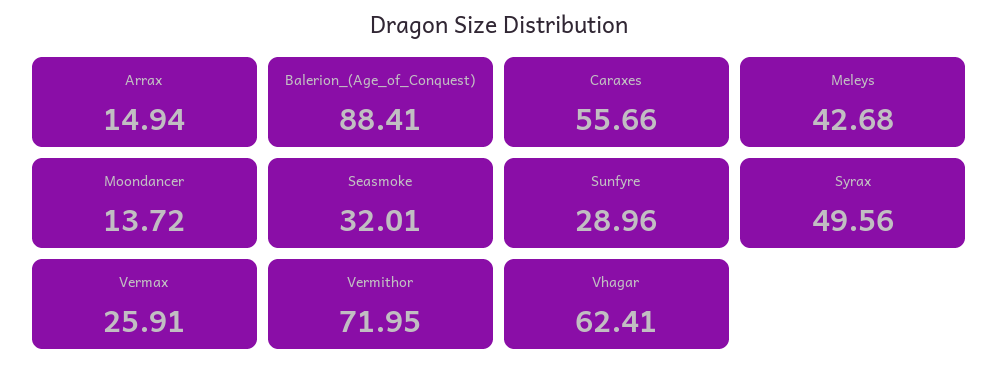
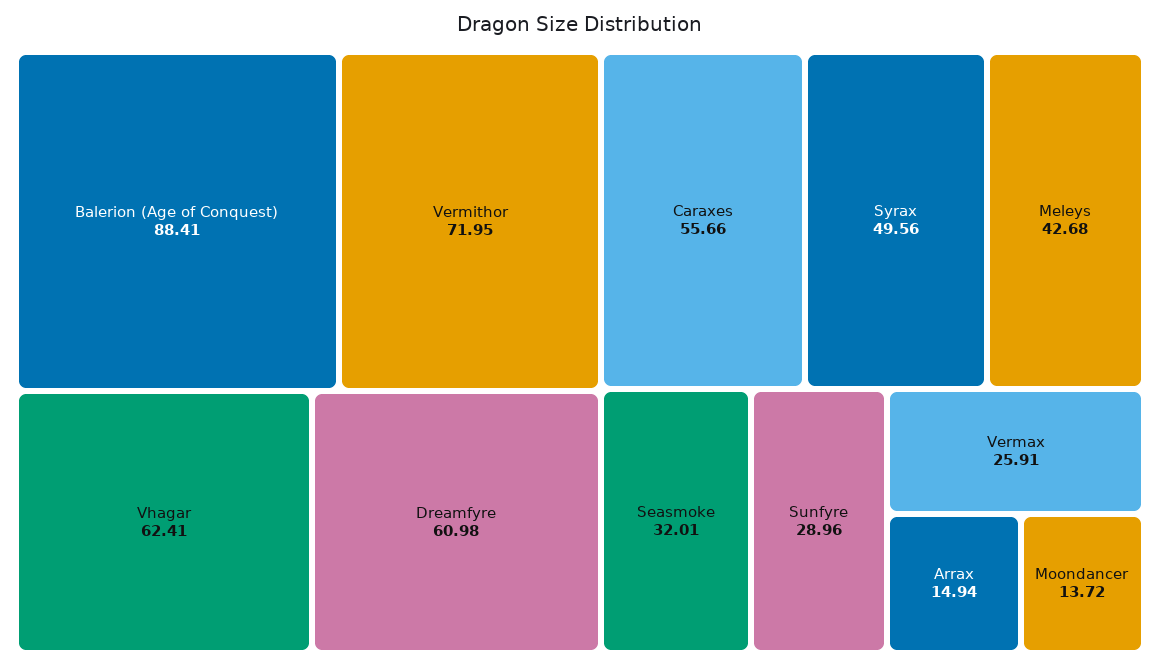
Dreamfyre: none -> 60.98

